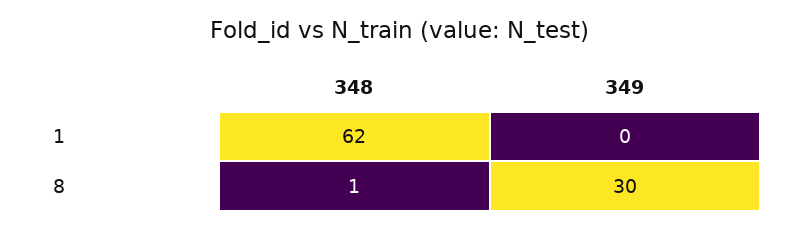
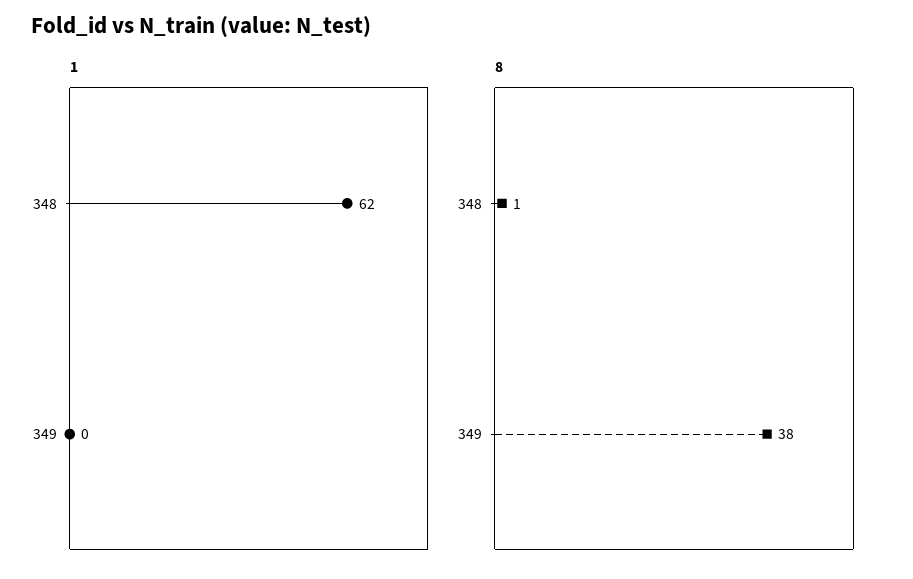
8, 349: 30 -> 38

